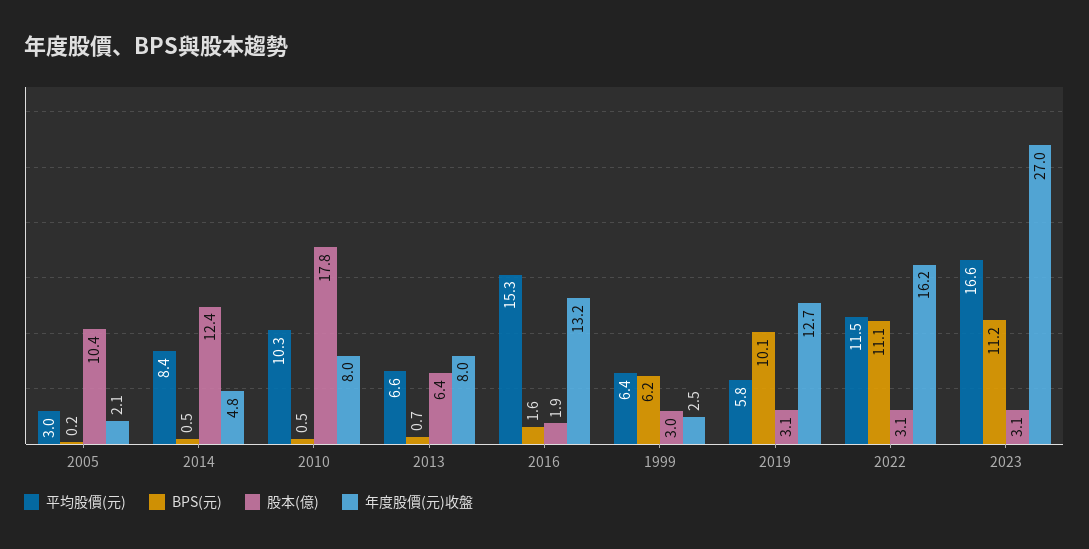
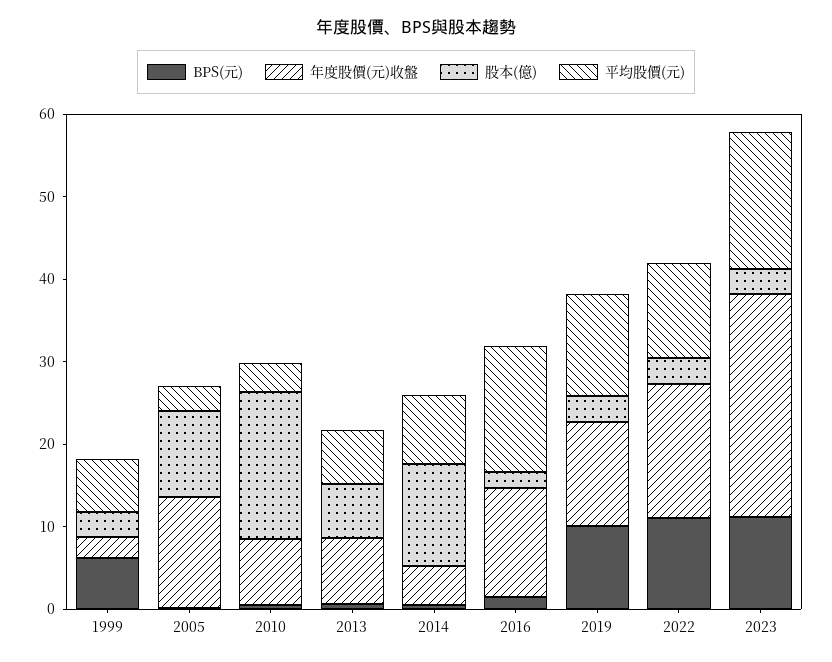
年度股價(元)收盤, 2005: 2.1 -> 14
平均股價(元), 2010: 10.3 -> 4
平均股價(元), 2019: 5.8 -> 12

